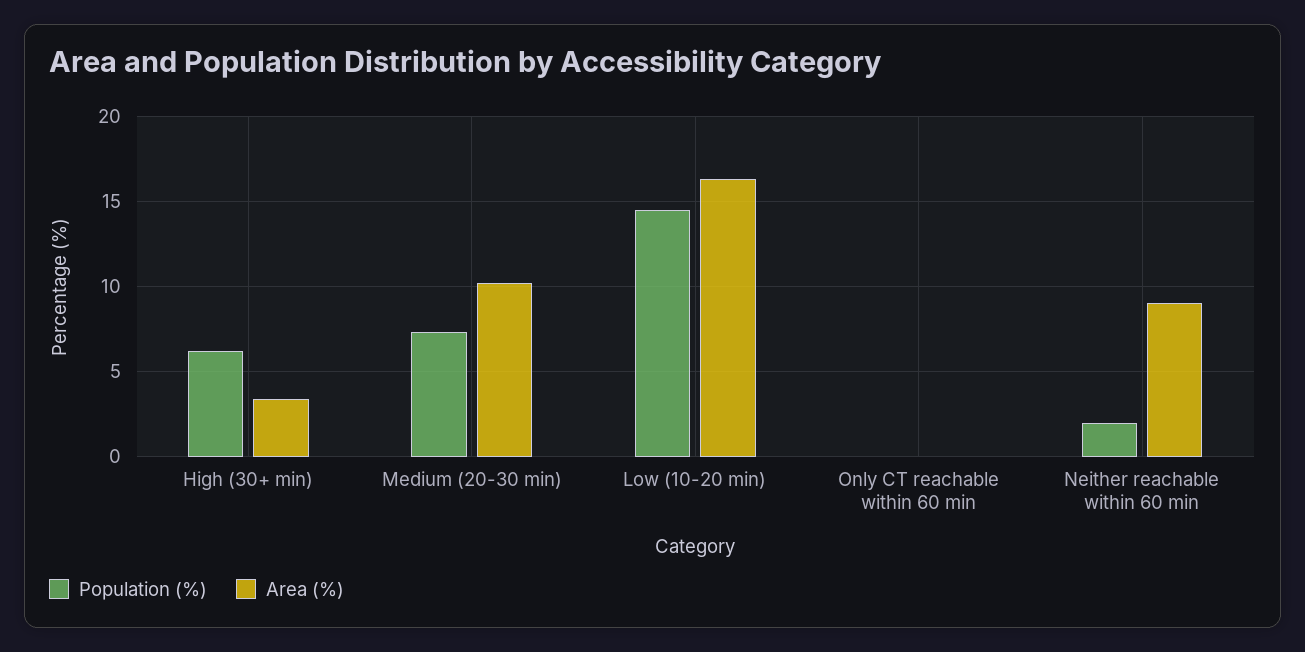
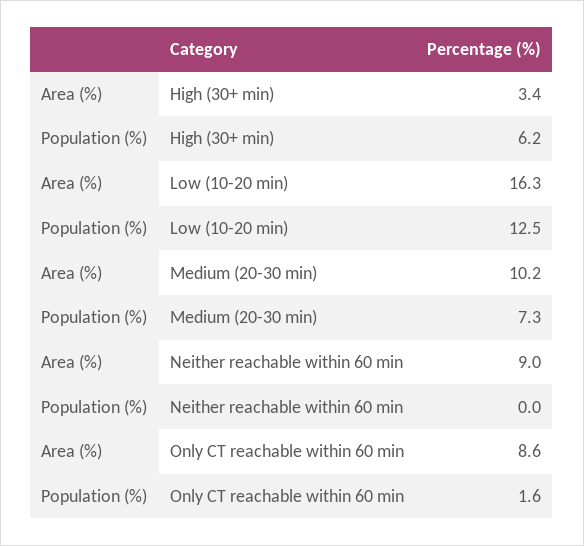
Population (%), Low (10-20 min): 14.5 -> 12.5
Population (%), Only CT reachable within 60 min: 0 -> 1.6
Area (%), Only CT reachable within 60 min: 0 -> 8.6
Population (%), Neither reachable within 60 min: 2 -> 0

